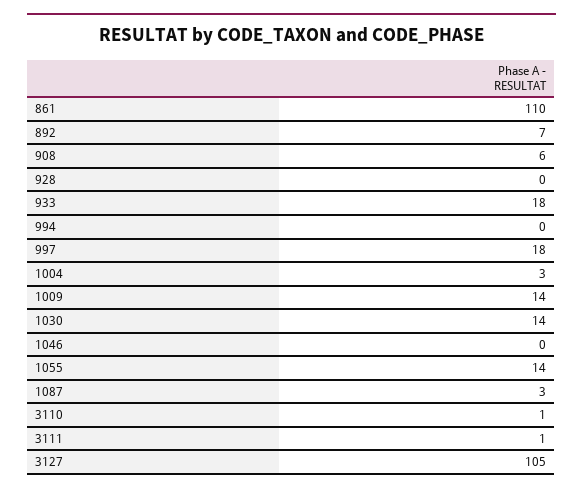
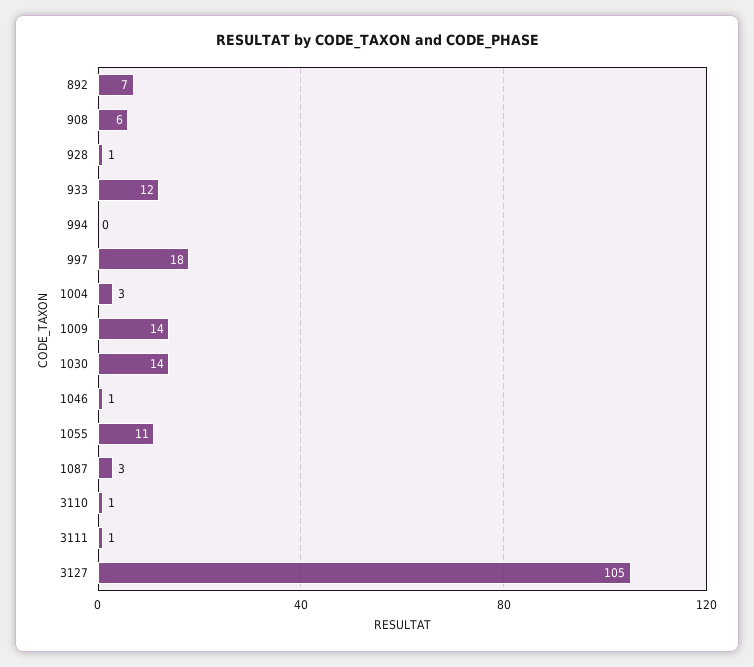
861: 110 -> none
928: 0 -> 1
933: 18 -> 12
1046: 0 -> 1
1055: 14 -> 11

